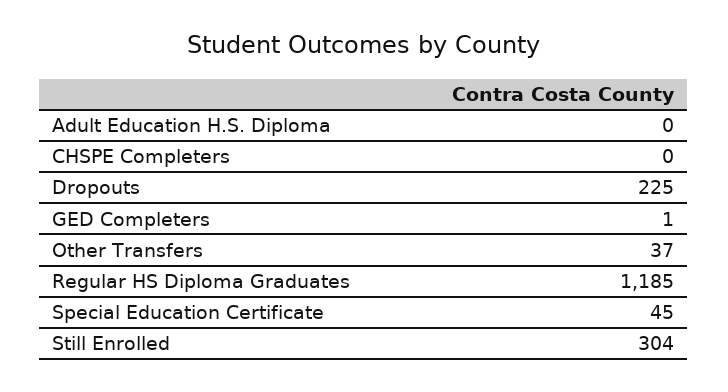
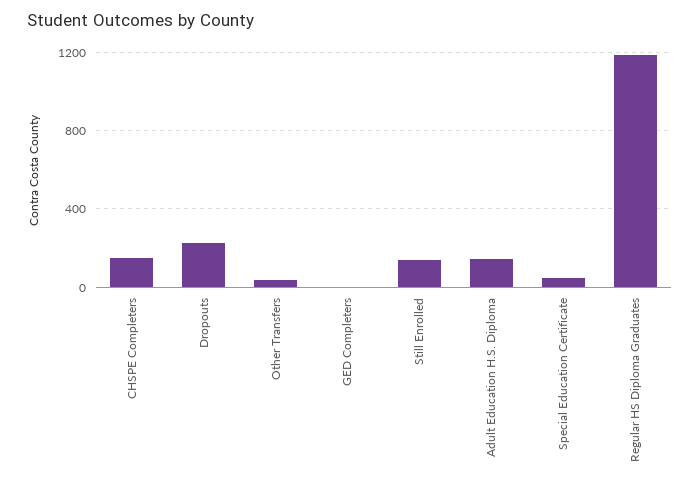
Adult Education H.S. Diploma: 0 -> 150
CHSPE Completers: 0 -> 150
Still Enrolled: 304 -> 150

